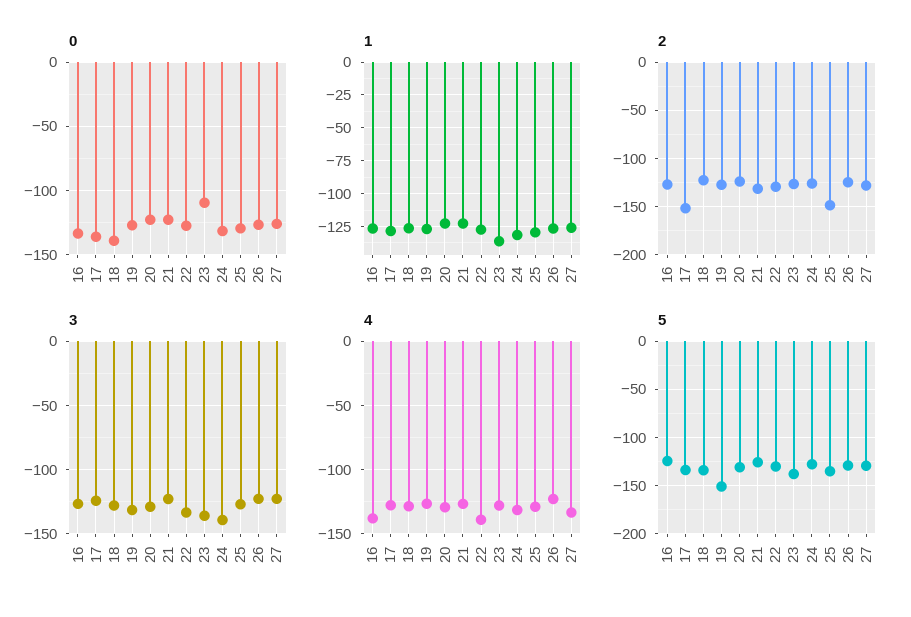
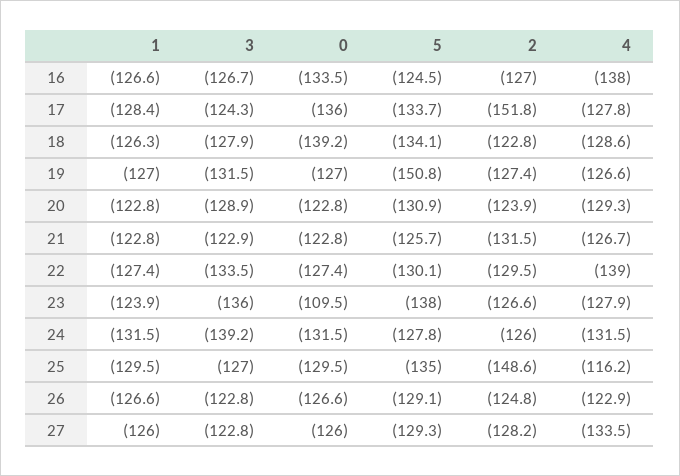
1, 23: -135 -> -123.9
4, 25: -130 -> -116.2

